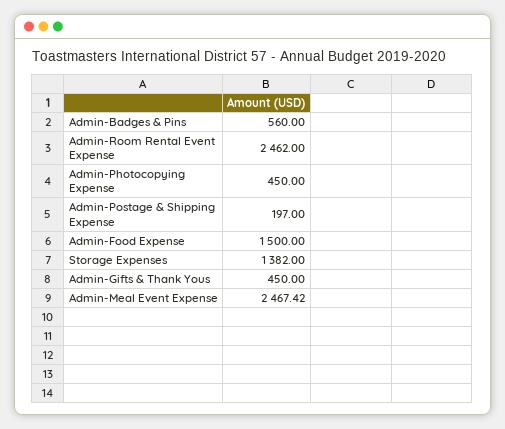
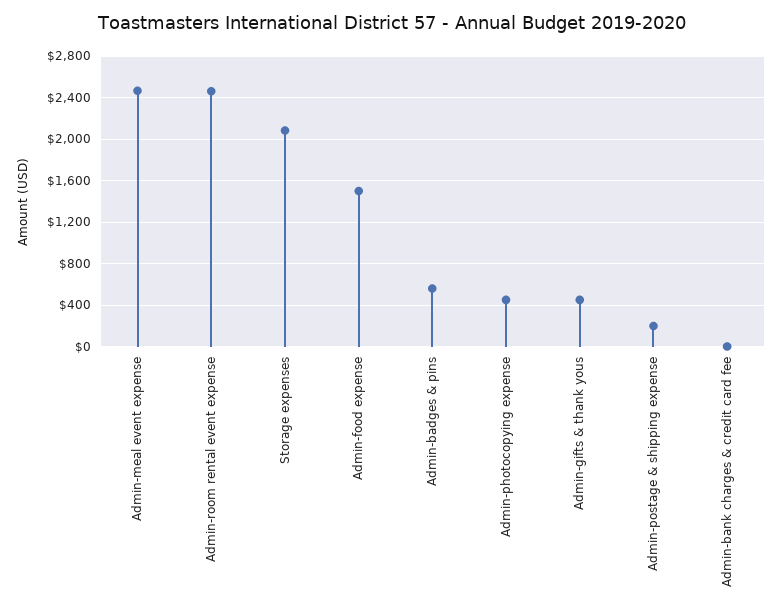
Storage Expenses: 1382 -> 2100
Admin-bank charges & credit card fee: none -> 0

